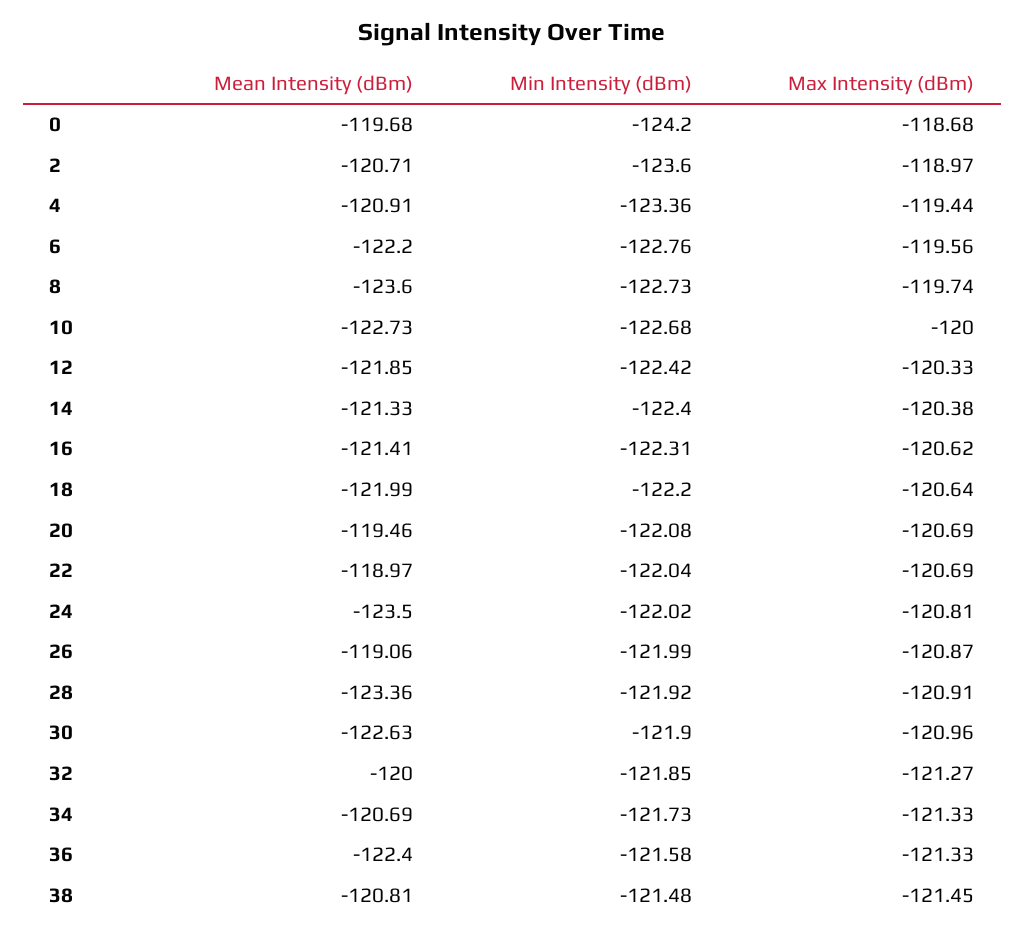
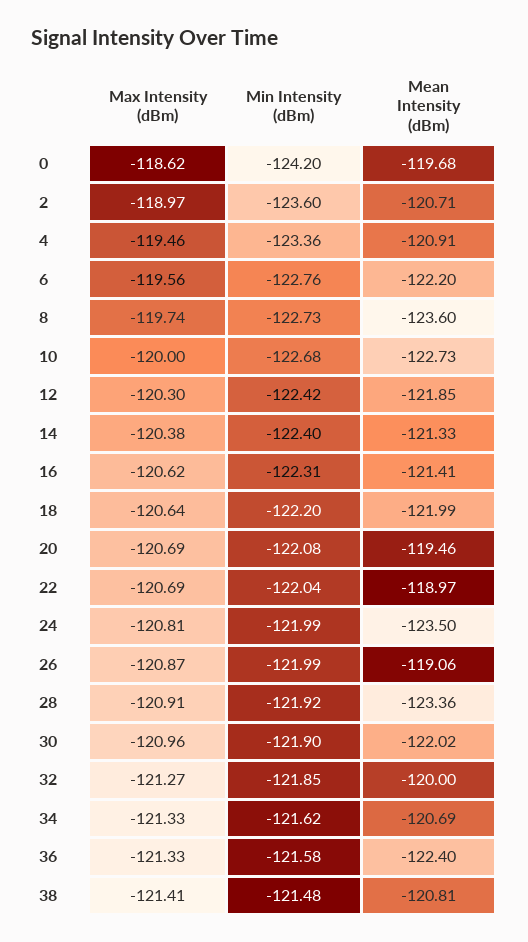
Max Intensity (dBm), 0: -118.68 -> -118.62
Max Intensity (dBm), 4: -119.44 -> -119.46
Max Intensity (dBm), 12: -120.33 -> -120.3
Min Intensity (dBm), 24: -122.02 -> -121.99
Mean Intensity (dBm), 30: -122.63 -> -122.02
Min Intensity (dBm), 34: -121.73 -> -121.62
Max Intensity (dBm), 38: -121.45 -> -121.41

